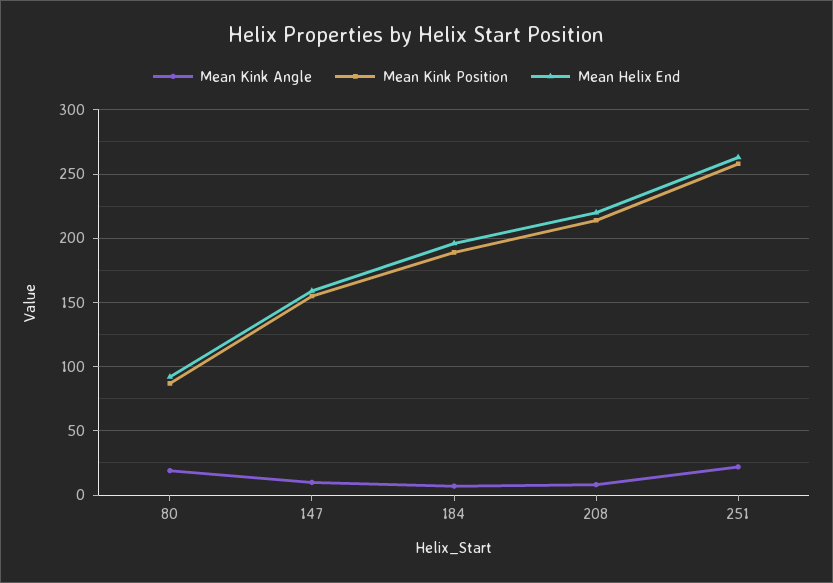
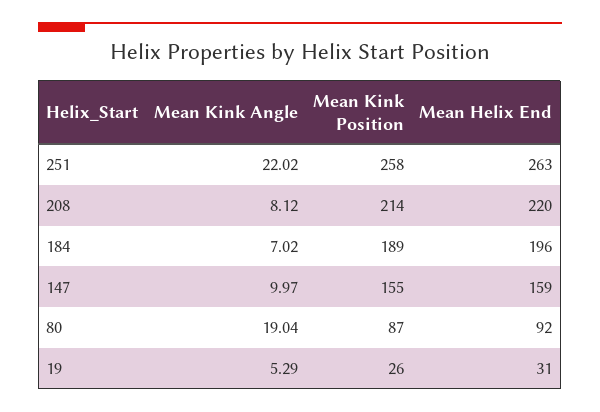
Mean Kink Angle, 19: none -> 5.29
Mean Kink Position, 19: none -> 26
Mean Helix End, 19: none -> 31

